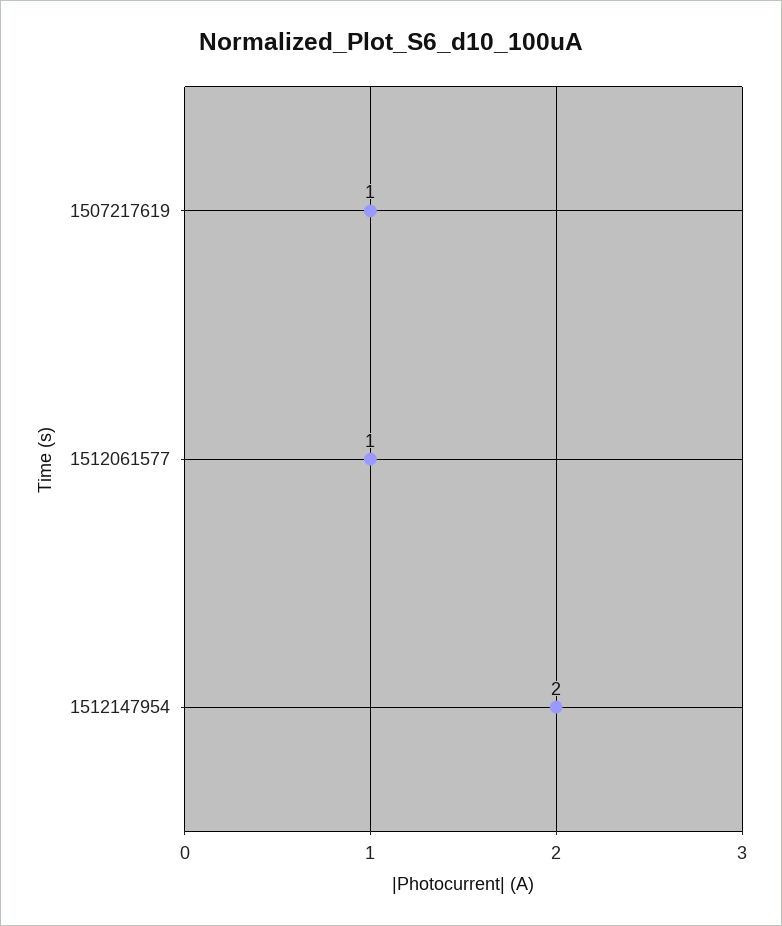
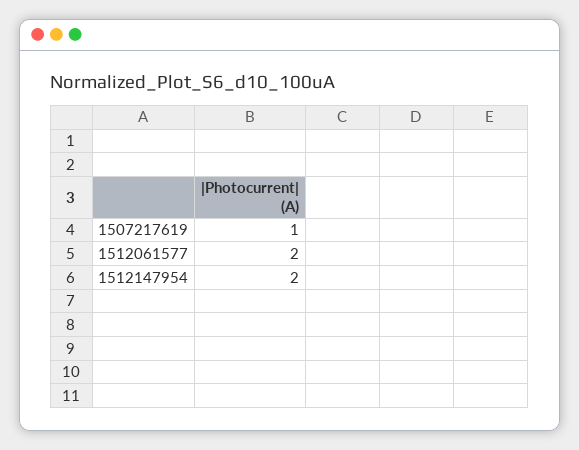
1512061577: 1 -> 2

